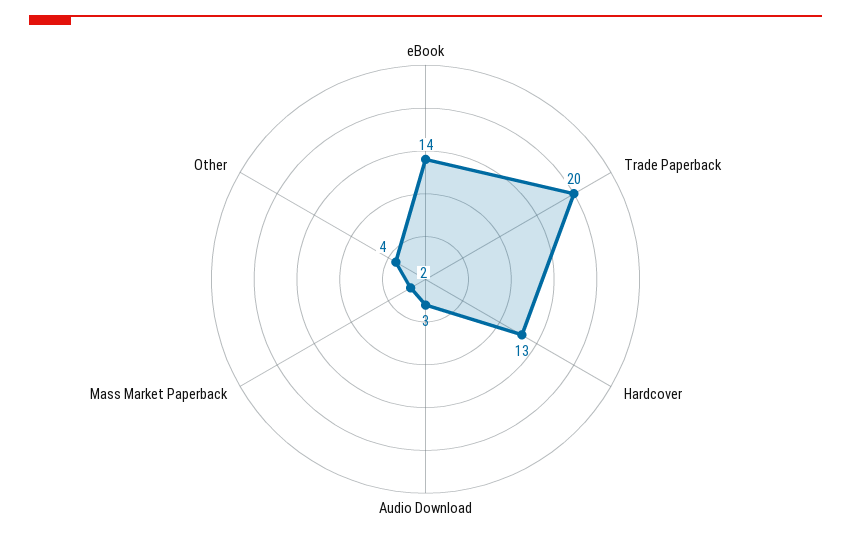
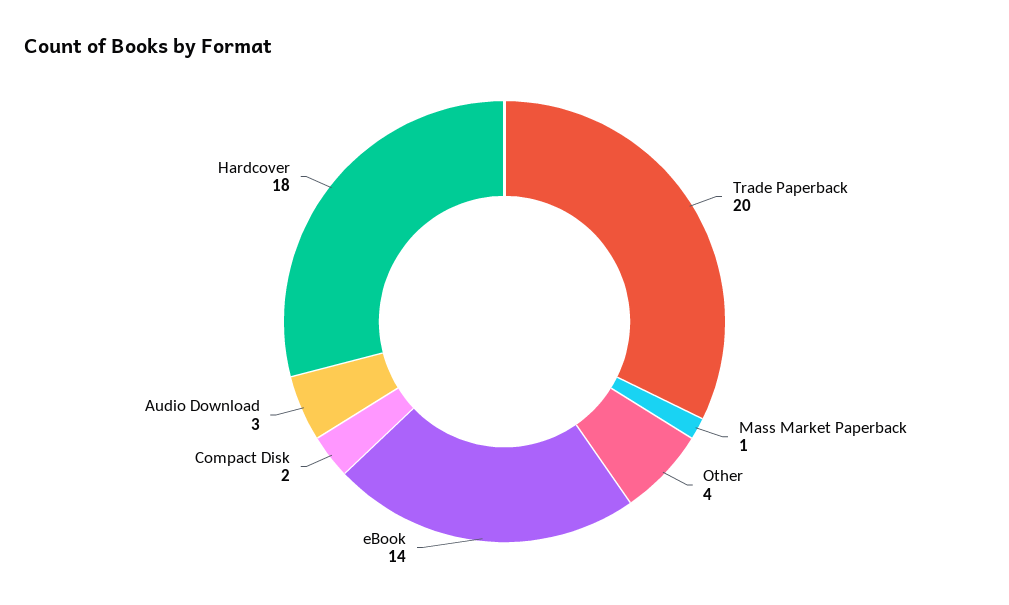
Hardcover: 13 -> 18
Mass Market Paperback: 2 -> 1
Compact Disk: none -> 2

